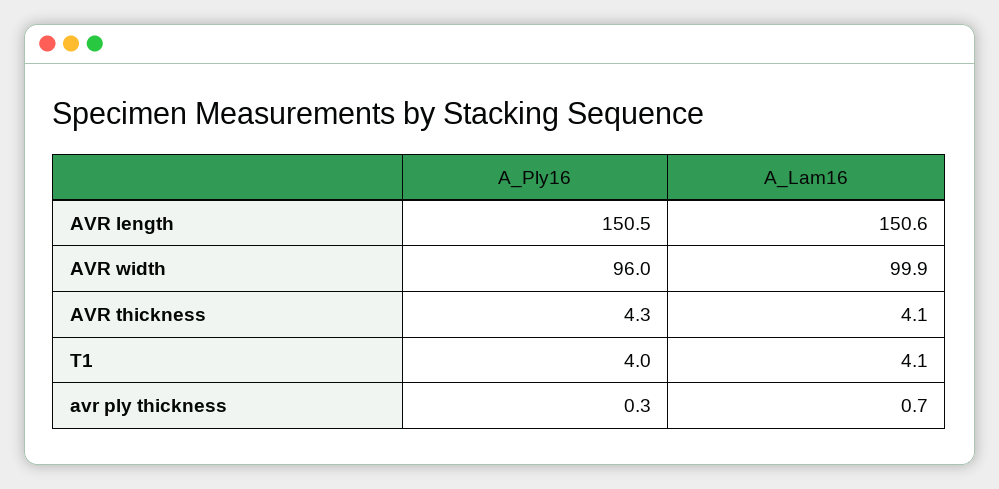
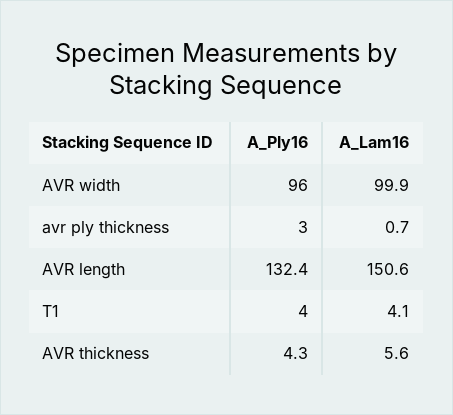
A_Ply16, AVR length: 150.5 -> 132.4
A_Lam16, AVR thickness: 4.1 -> 5.6
A_Ply16, avr ply thickness: 0.3 -> 3

